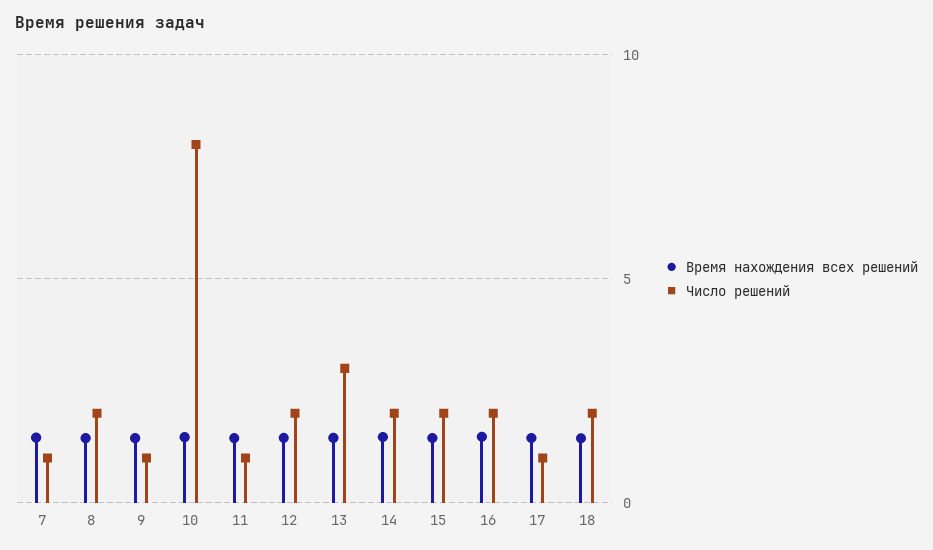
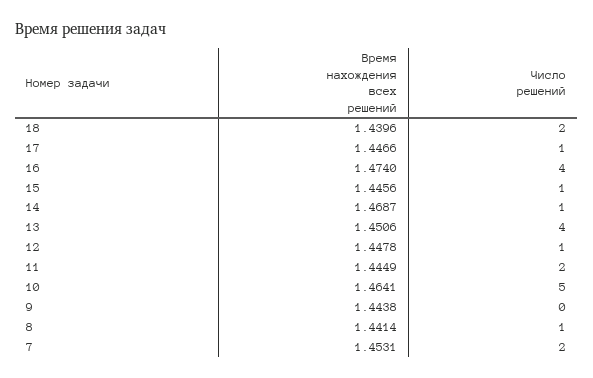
Число решений, 7: 1 -> 2
Число решений, 8: 2 -> 1
Число решений, 9: 1 -> 0
Число решений, 10: 8 -> 5
Число решений, 11: 1 -> 2
Число решений, 12: 2 -> 1
Число решений, 13: 3 -> 4
Число решений, 14: 2 -> 1
Число решений, 15: 2 -> 1
Число решений, 16: 2 -> 4

